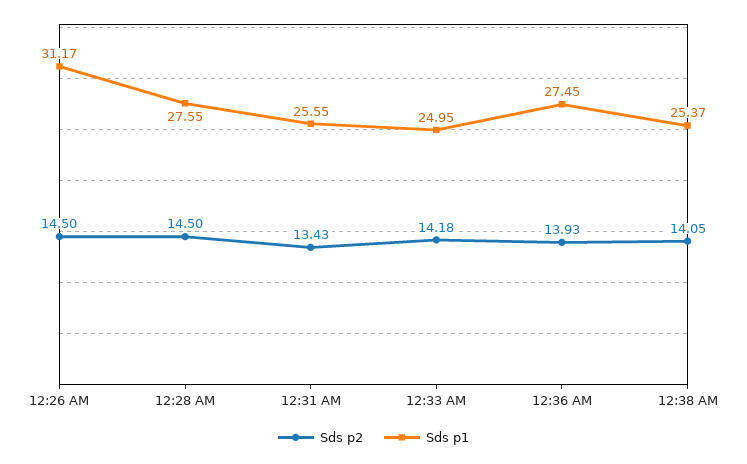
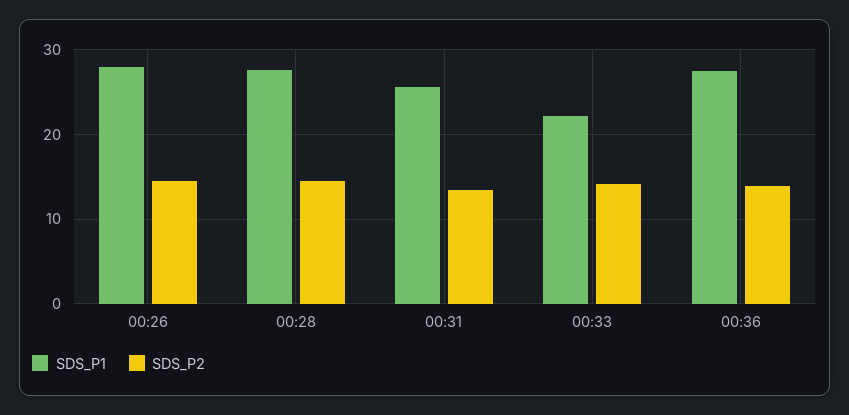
Sds p1, 12:26 AM: 31.17 -> 28
Sds p1, 12:33 AM: 24.95 -> 22
Sds p2, 12:38 AM: 14.05 -> none
Sds p1, 12:38 AM: 25.37 -> none

